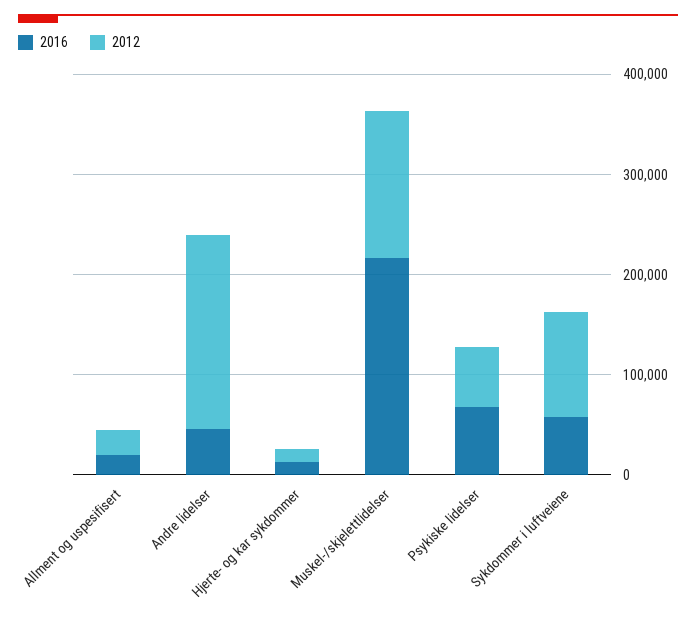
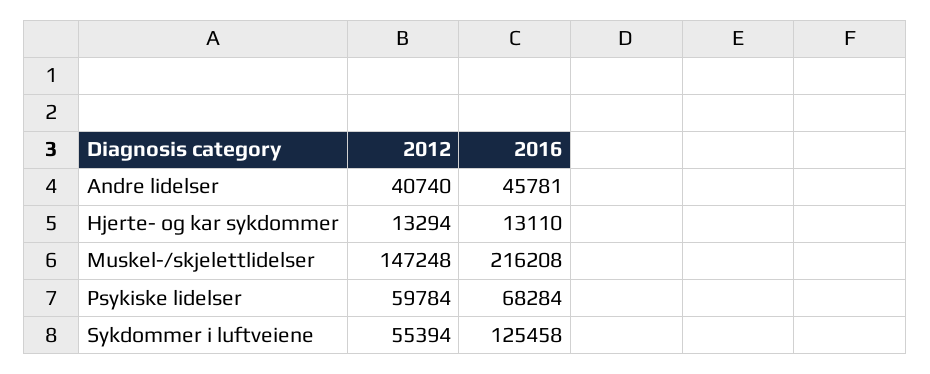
2016, Allment og uspesifisert: 20000 -> none
2012, Allment og uspesifisert: 20000 -> none
2012, Andre lidelser: 200000 -> 40740
2016, Sykdommer i luftveiene: 60000 -> 125458
2012, Sykdommer i luftveiene: 100000 -> 55394

